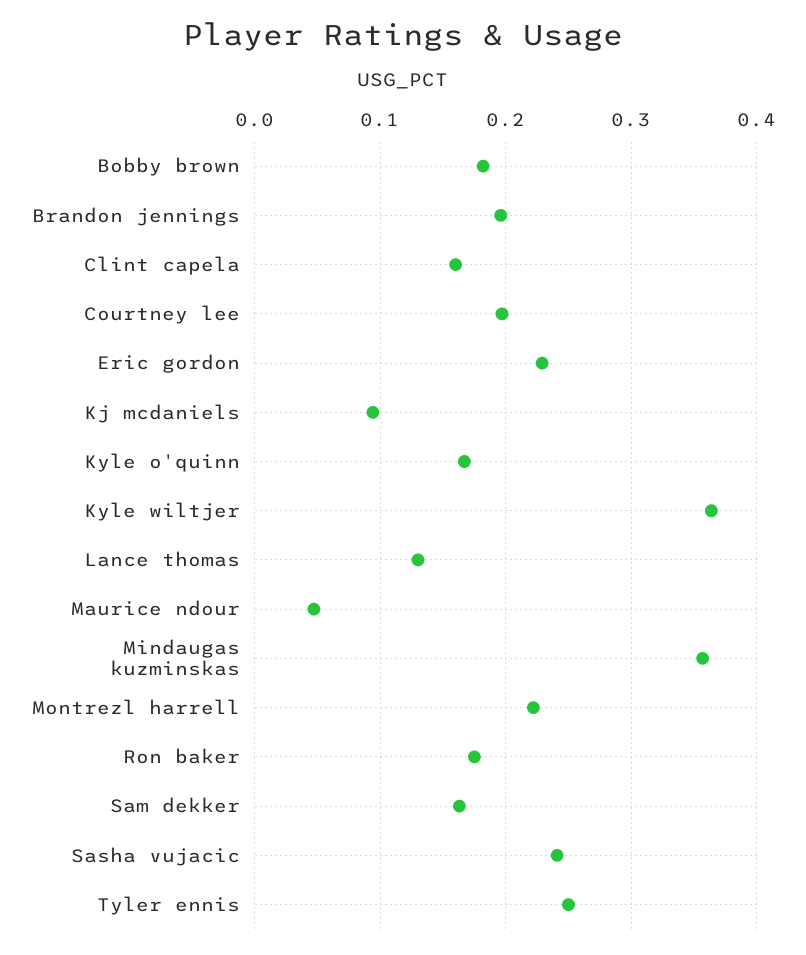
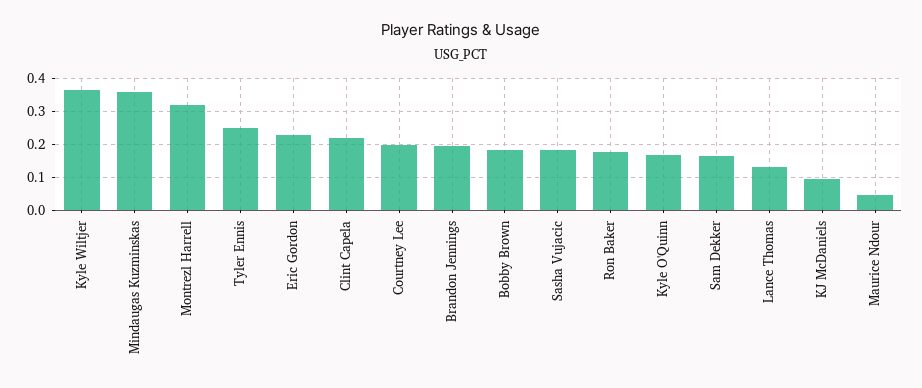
Clint capela: 0.16 -> 0.22
Montrezl harrell: 0.22 -> 0.32
Sasha vujacic: 0.24 -> 0.18

